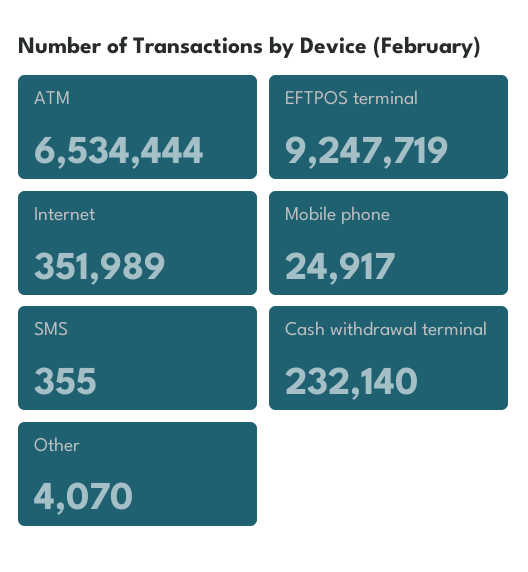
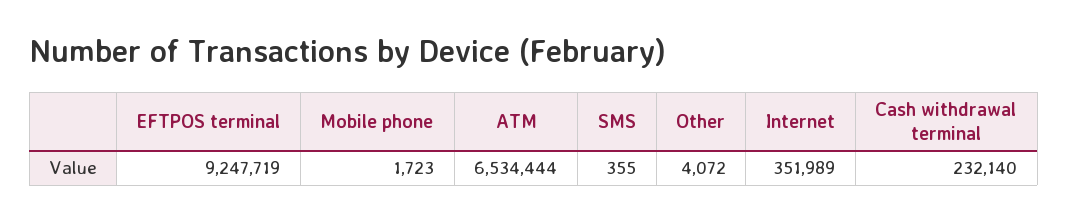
Mobile phone: 24917 -> 1723
Other: 4070 -> 4072

